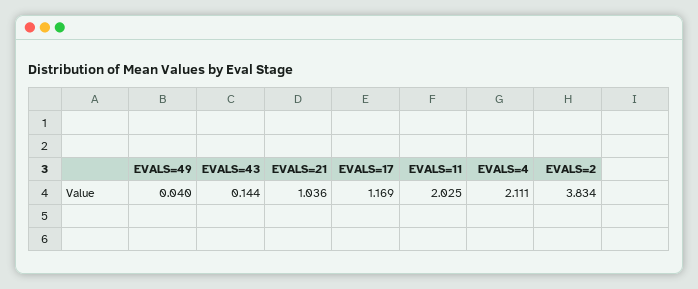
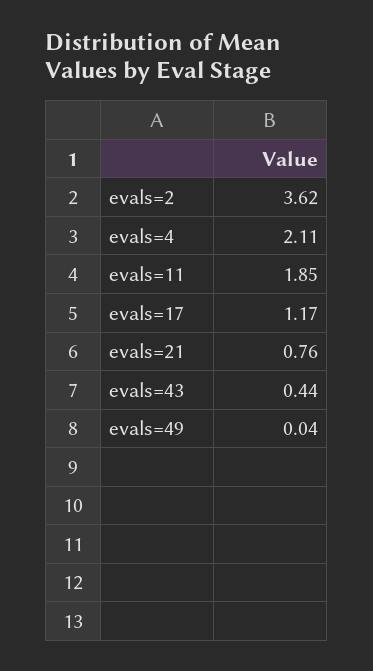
EVALS=43: 0.144 -> 0.44
EVALS=21: 1.036 -> 0.76
EVALS=11: 2.025 -> 1.85
EVALS=2: 3.834 -> 3.62

